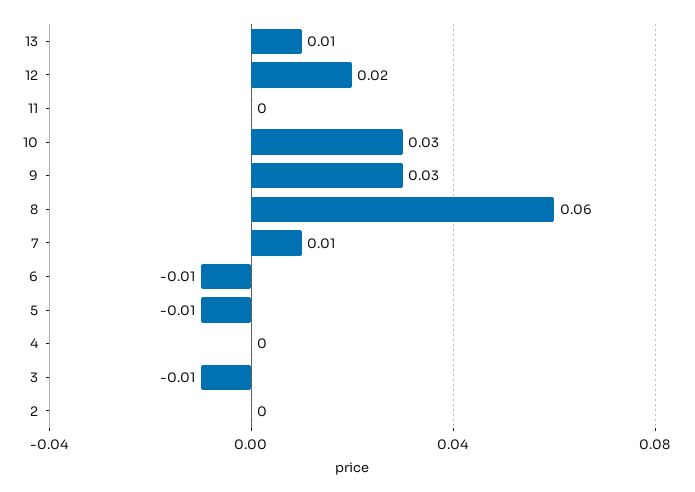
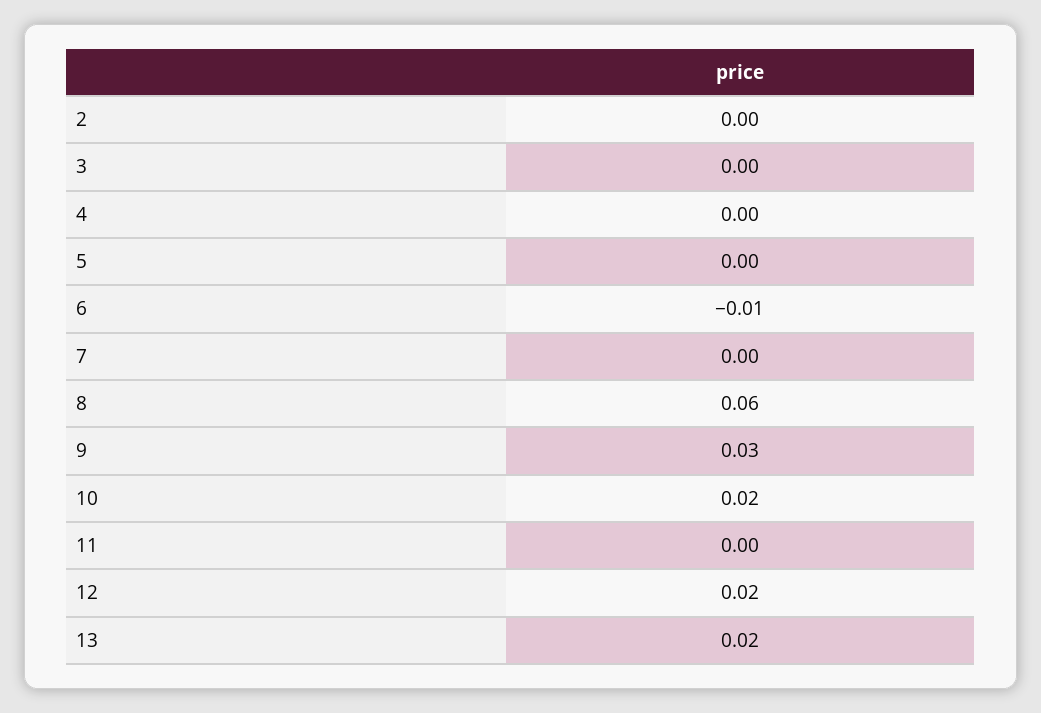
13: 0.01 -> 0.02
10: 0.03 -> 0.02
7: 0.01 -> 0
5: -0.01 -> 0
3: -0.01 -> 0

